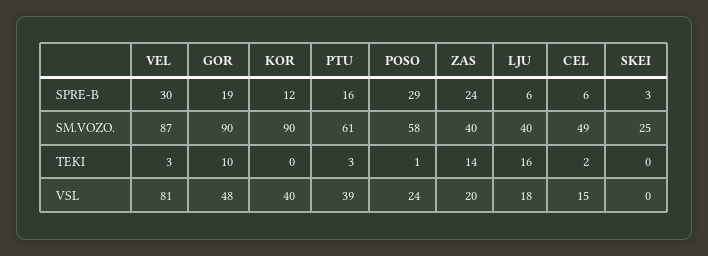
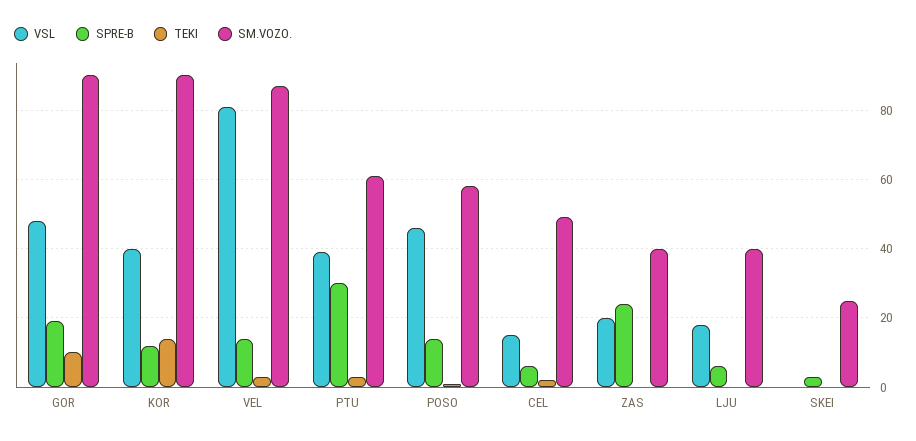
SPRE-B, VEL: 30 -> 15
SPRE-B, PTU: 16 -> 30
SPRE-B, POSO: 29 -> 15
TEKI, KOR: 0 -> 15
TEKI, ZAS: 14 -> 0
TEKI, LJU: 16 -> 0
VSL, POSO: 24 -> 45

